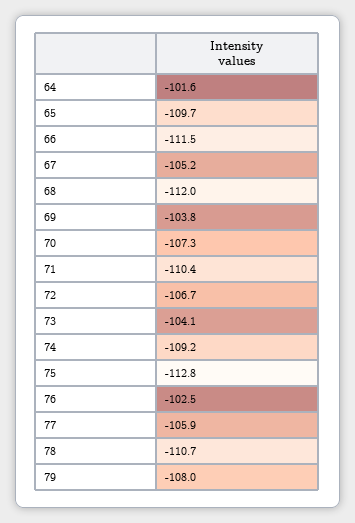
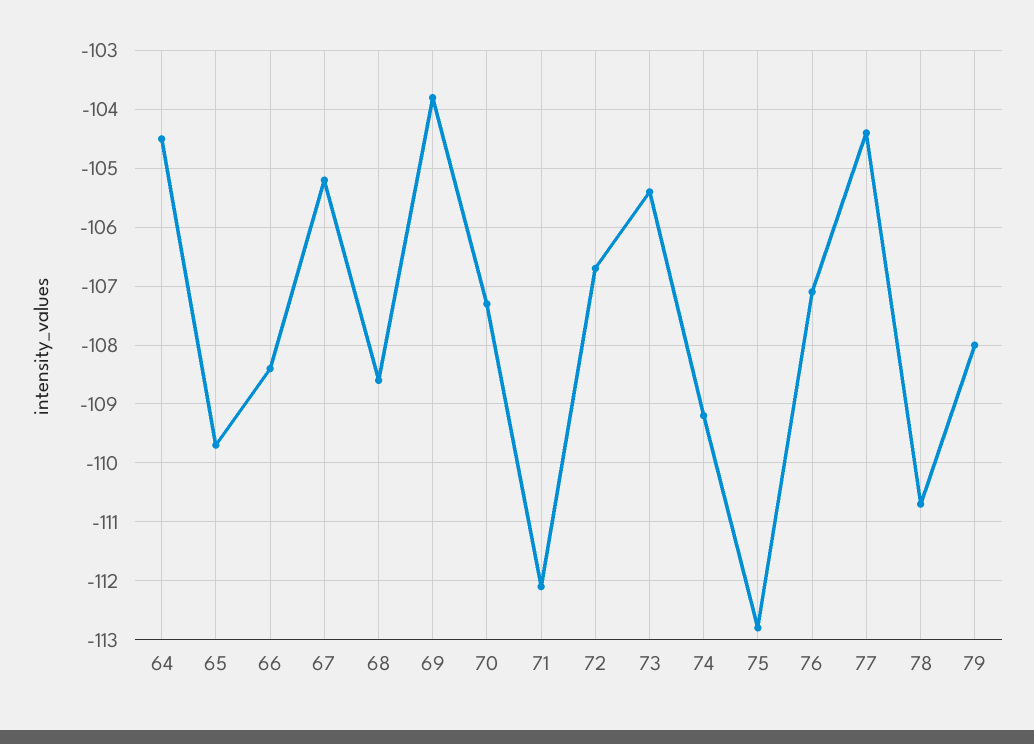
64: -101.6 -> -104.5
66: -111.5 -> -108.5
68: -112 -> -108.5
71: -110.4 -> -112
73: -104.1 -> -105.5
76: -102.5 -> -107
77: -105.9 -> -104.5

